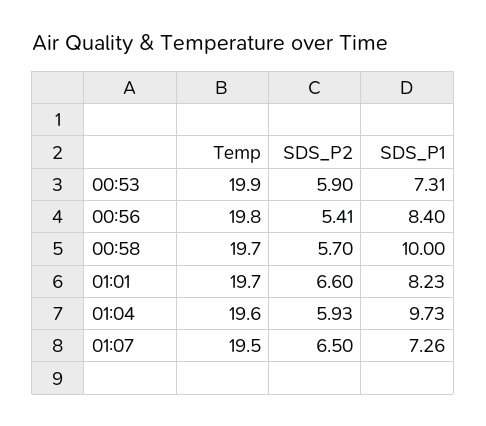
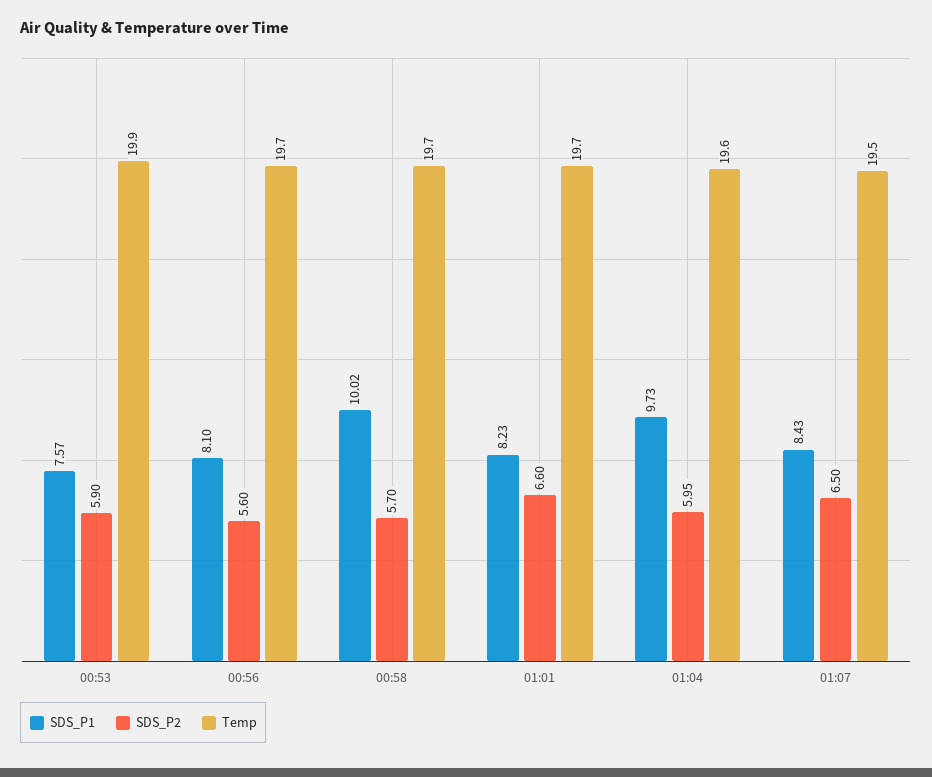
SDS_P1, 00:53: 7.31 -> 7.57
Temp, 00:56: 19.8 -> 19.7
SDS_P2, 00:56: 5.41 -> 5.6
SDS_P1, 00:56: 8.4 -> 8.1
SDS_P1, 00:58: 10 -> 10.02
SDS_P2, 01:04: 5.93 -> 5.95
SDS_P1, 01:07: 7.26 -> 8.43

